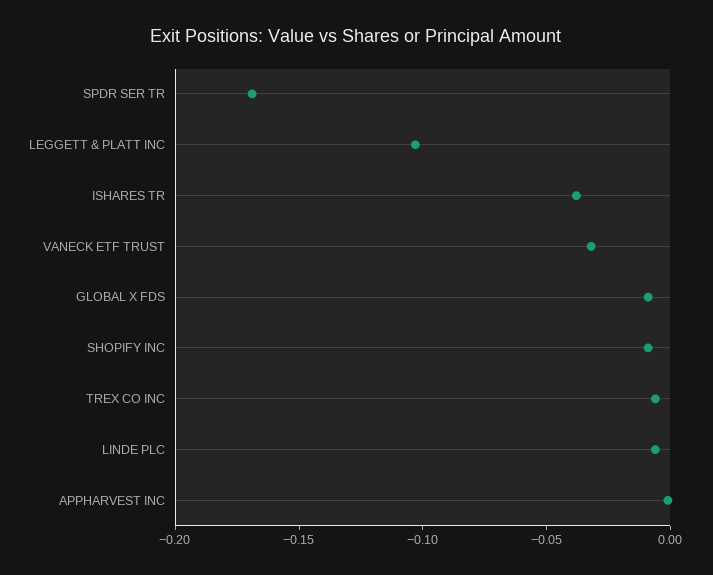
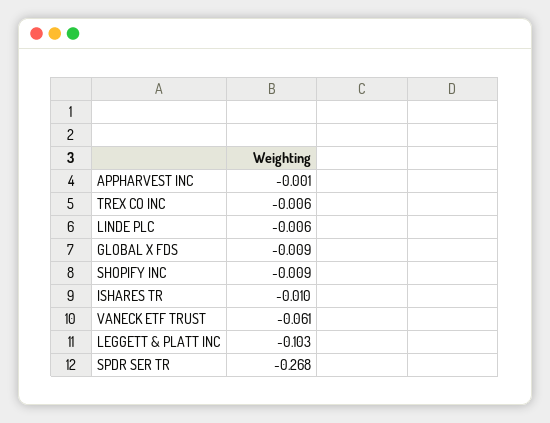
SPDR SER TR: -0.17 -> -0.268
ISHARES TR: -0.04 -> -0.01
VANECK ETF TRUST: -0.03 -> -0.061

